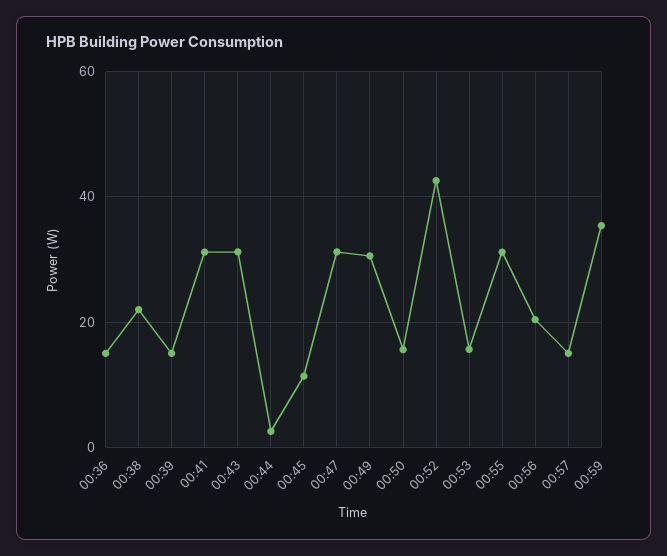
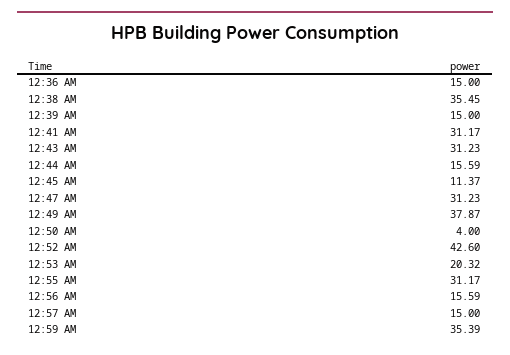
00:38: 22 -> 35.45
00:44: 2 -> 15.59
00:49: 30 -> 37.87
00:50: 16 -> 4
00:53: 16 -> 20.32
00:56: 20 -> 15.59

